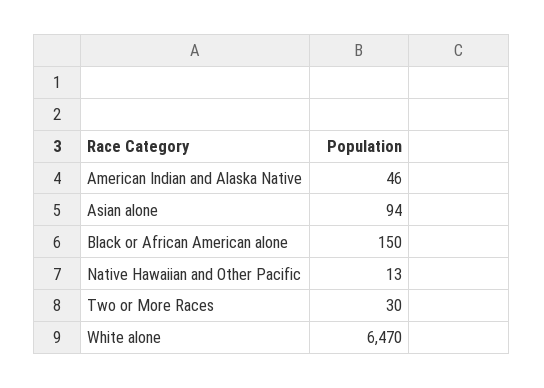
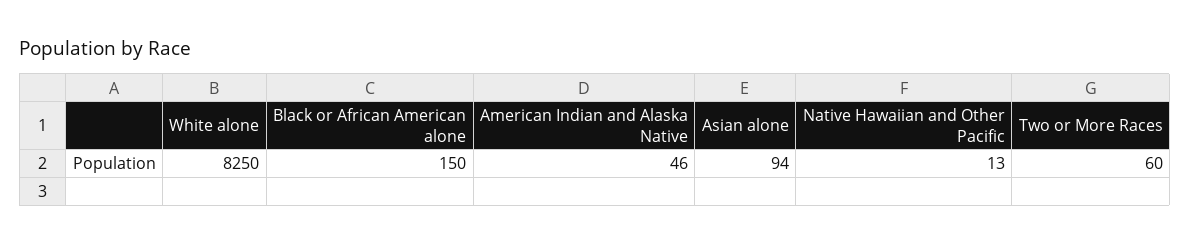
Two or More Races: 30 -> 60
White alone: 6470 -> 8250

